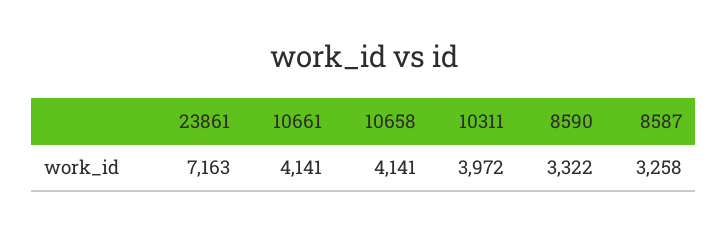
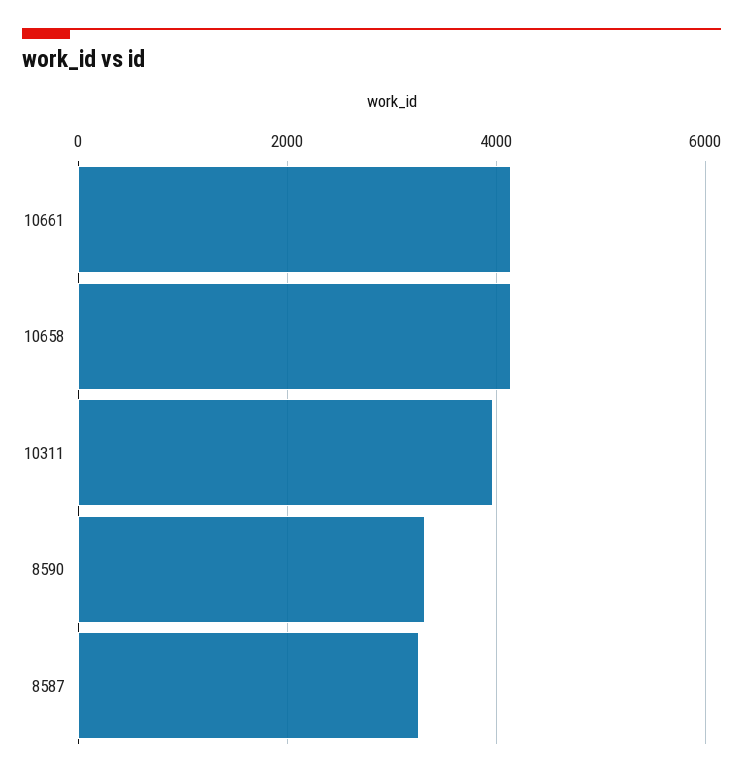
23861: 7163 -> none

